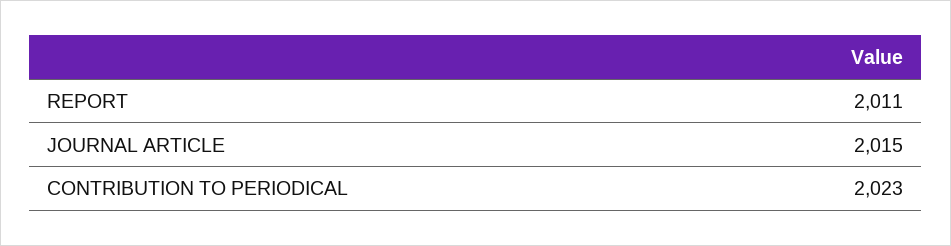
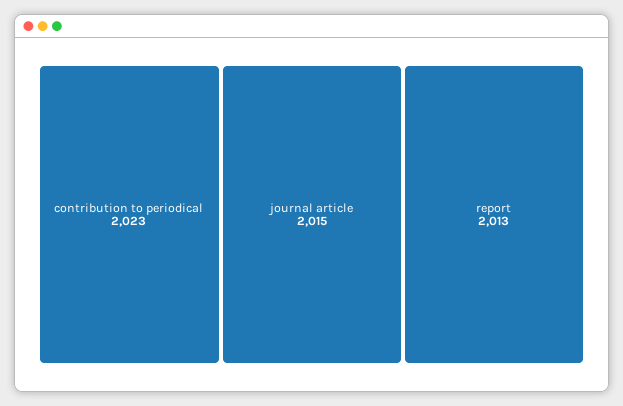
REPORT: 2011 -> 2013

